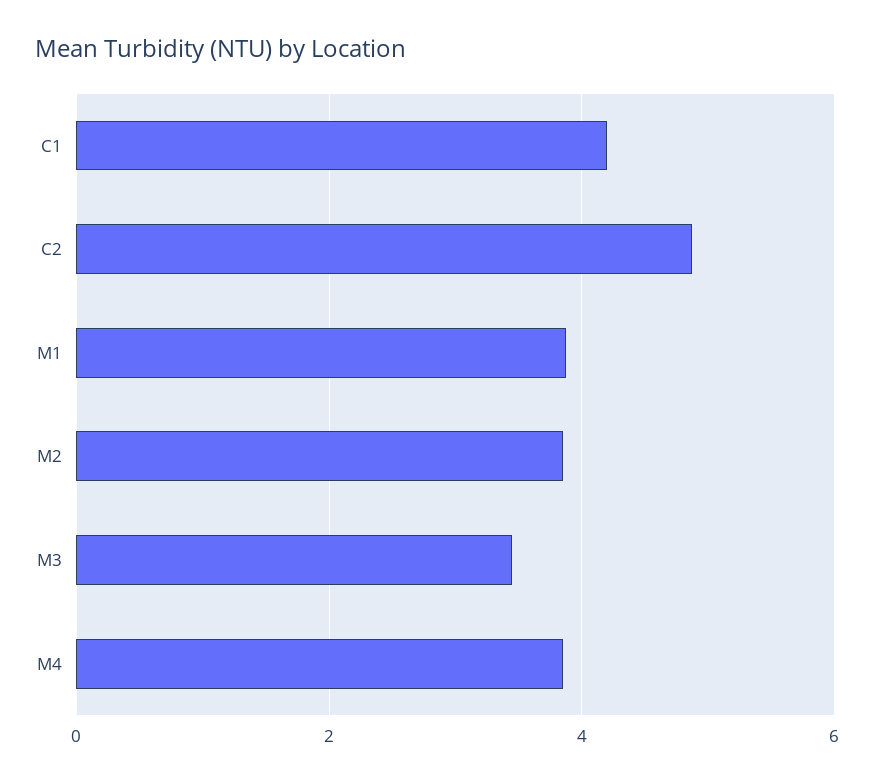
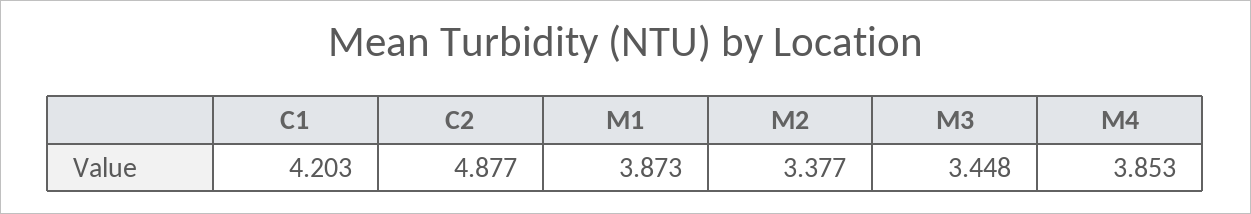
M2: 3.8 -> 3.377

